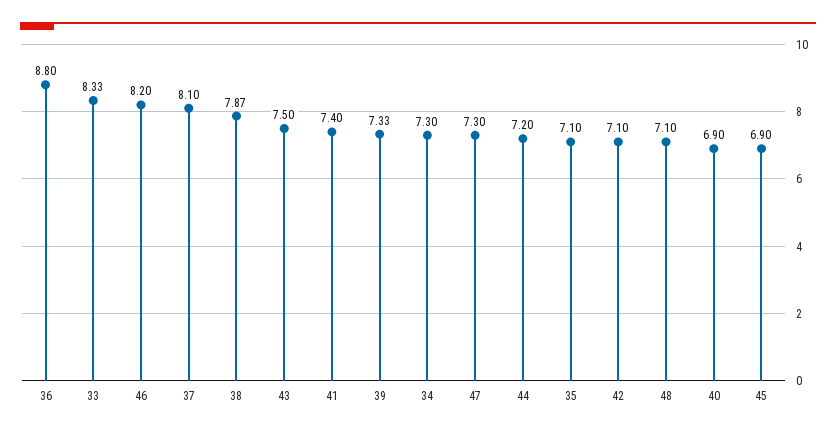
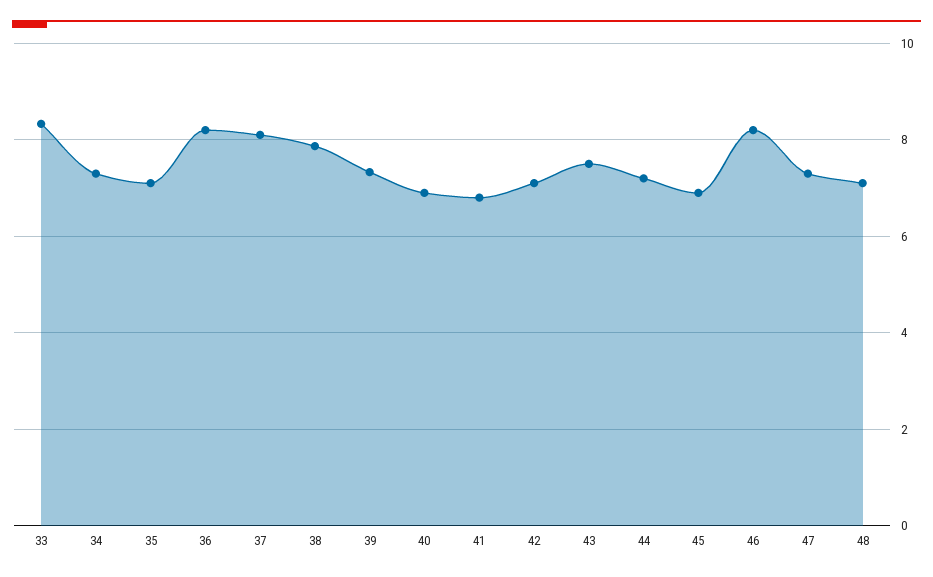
36: 8.8 -> 8.2
41: 7.4 -> 6.8

